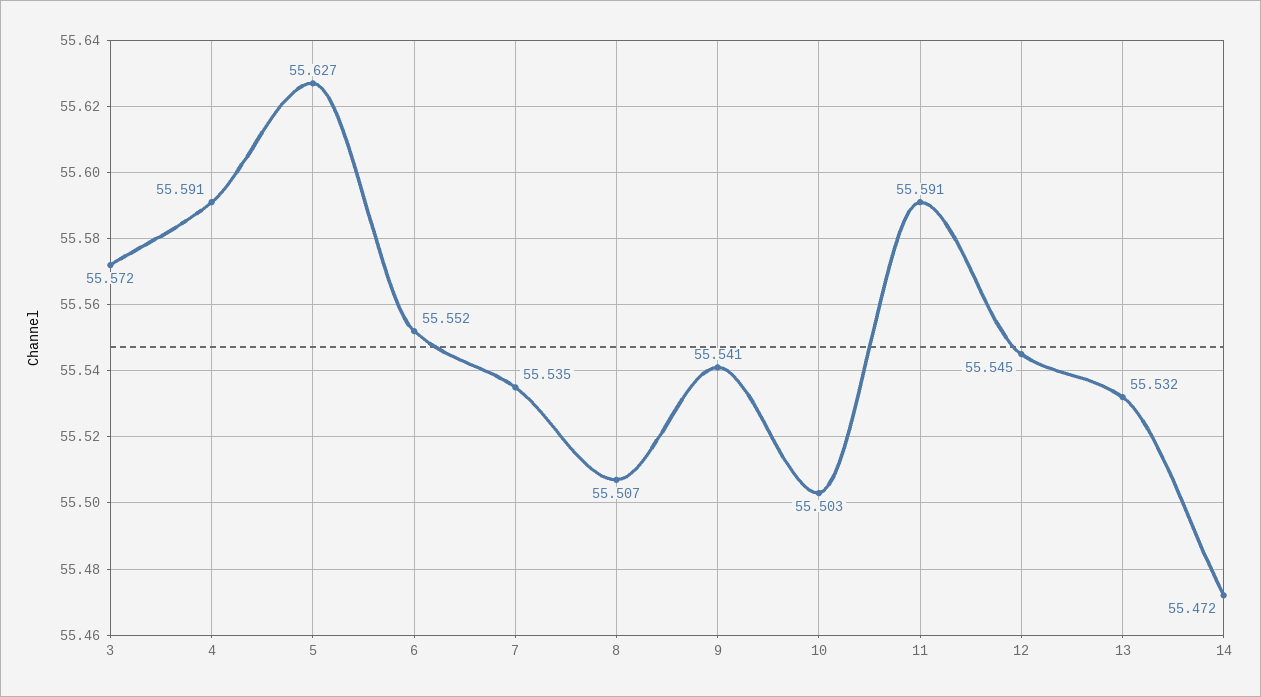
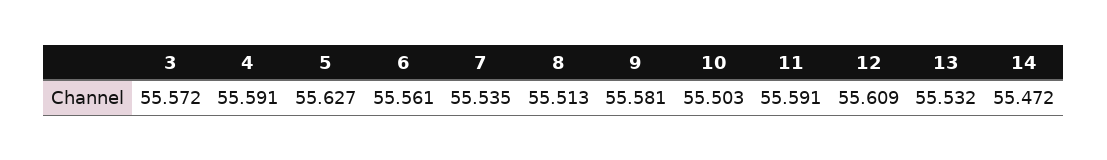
6: 55.552 -> 55.561
8: 55.507 -> 55.513
9: 55.541 -> 55.581
12: 55.545 -> 55.609

